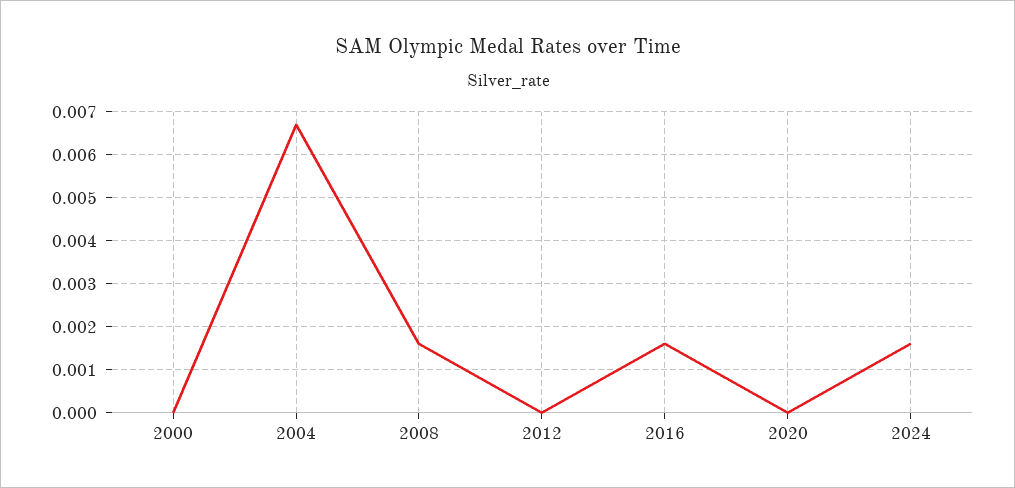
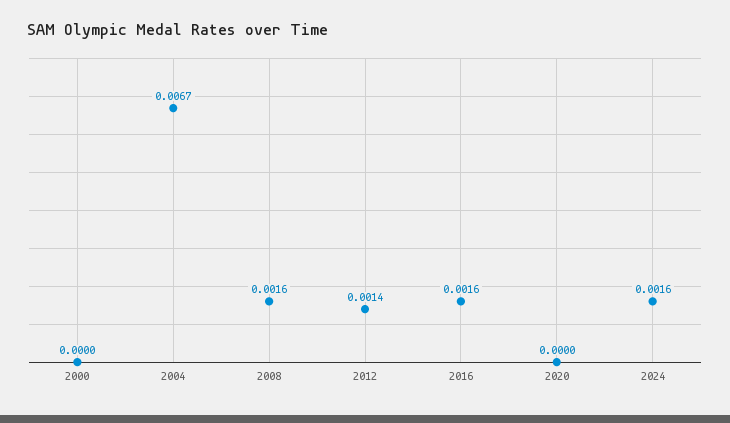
2012: 0 -> 0.0014

